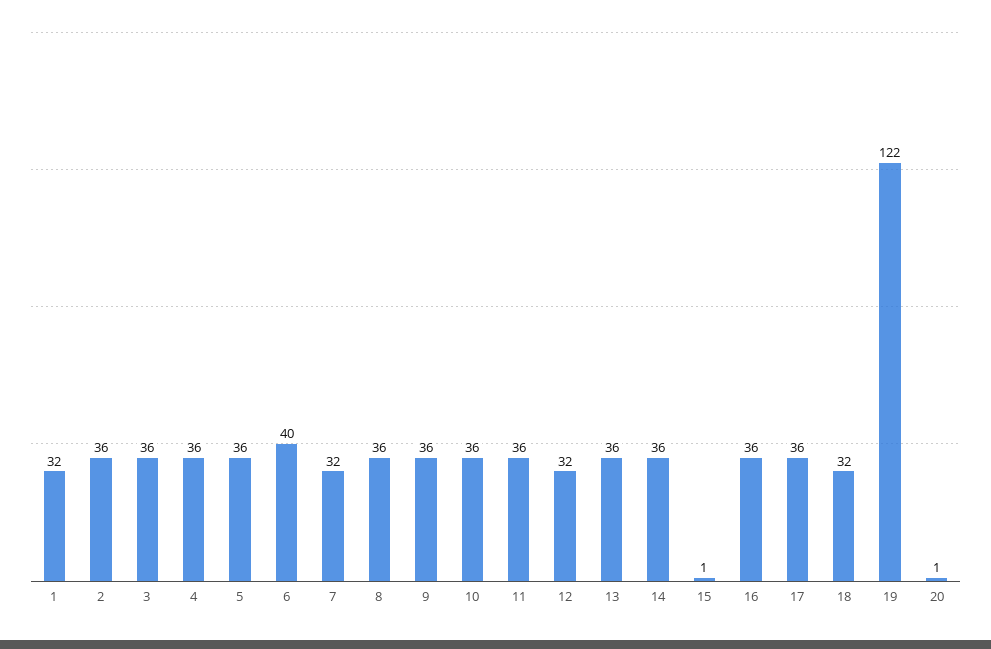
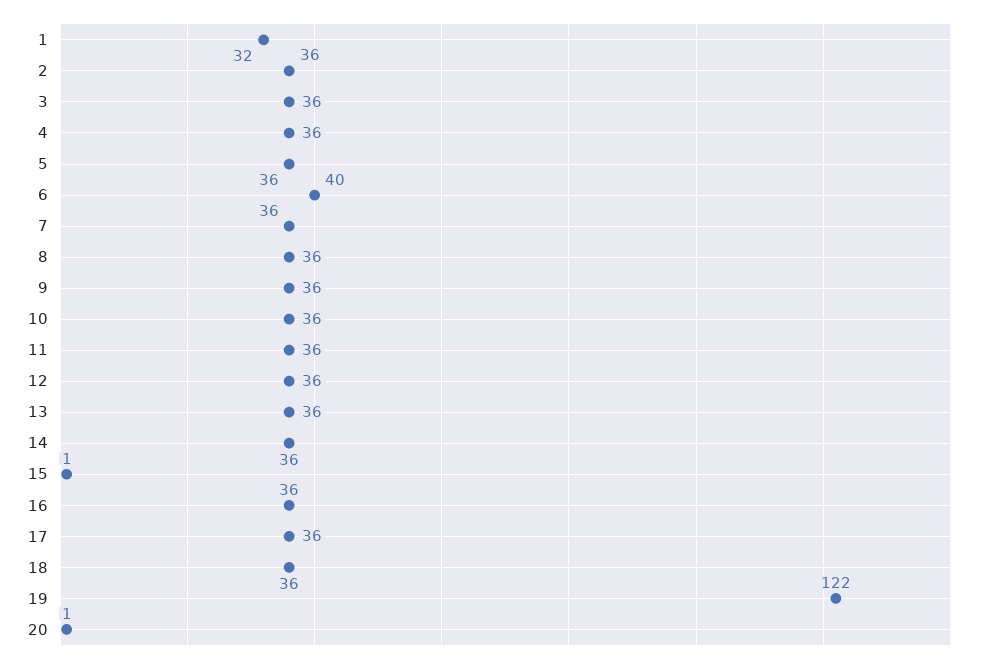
7: 32 -> 36
12: 32 -> 36
18: 32 -> 36

